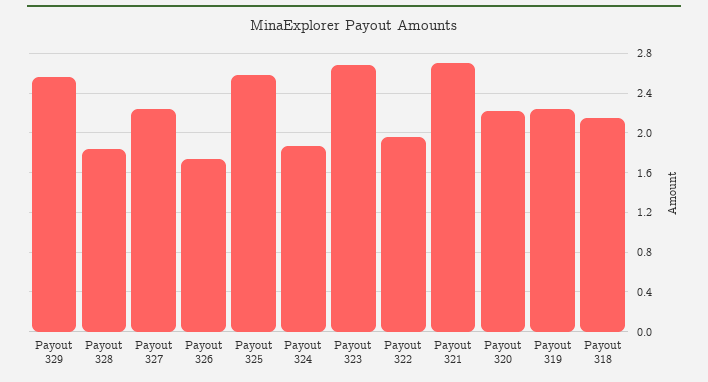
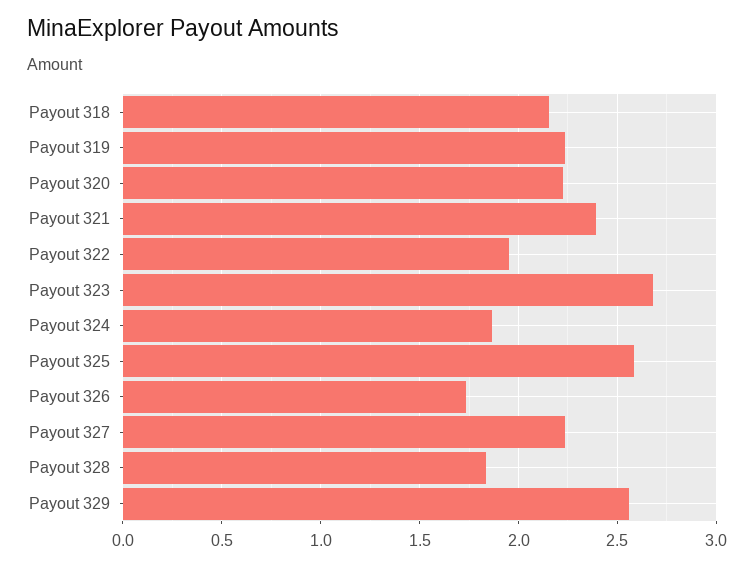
Payout 321: 2.7 -> 2.4

